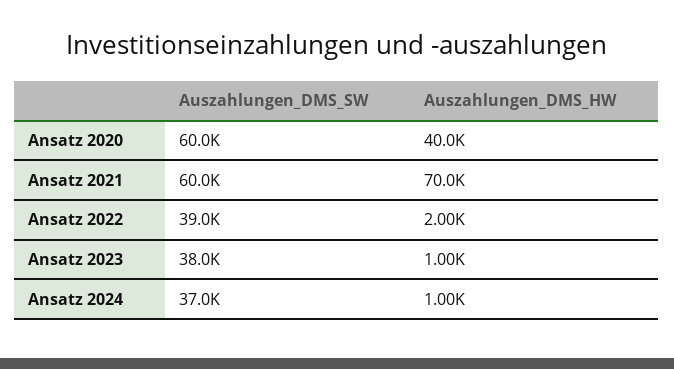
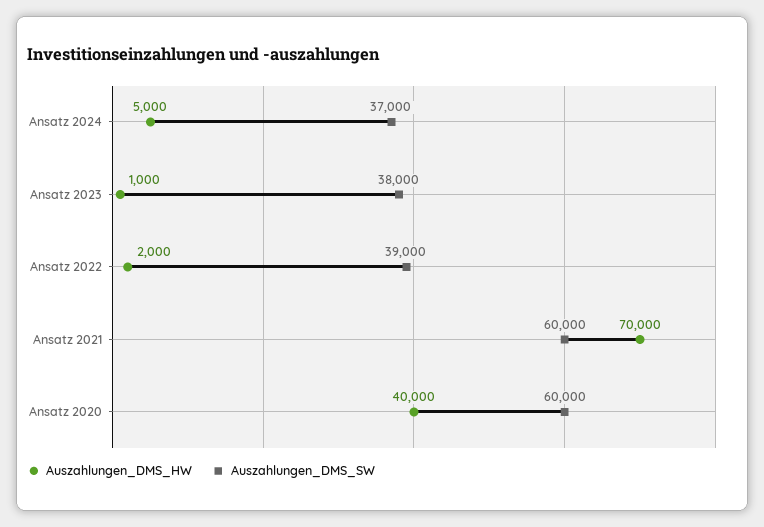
Auszahlungen_DMS_HW, Ansatz 2024: 1000 -> 5000

